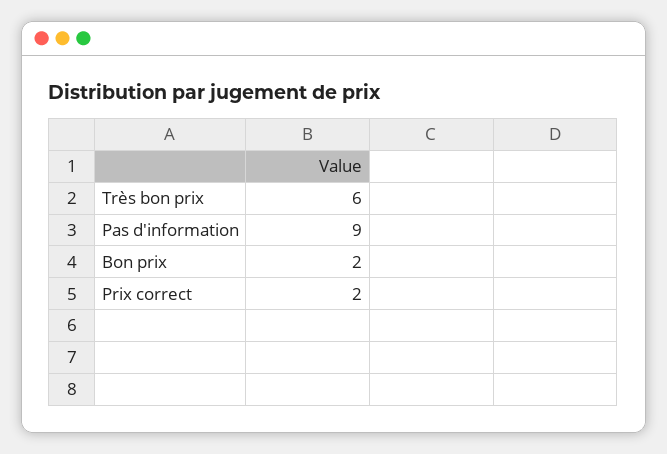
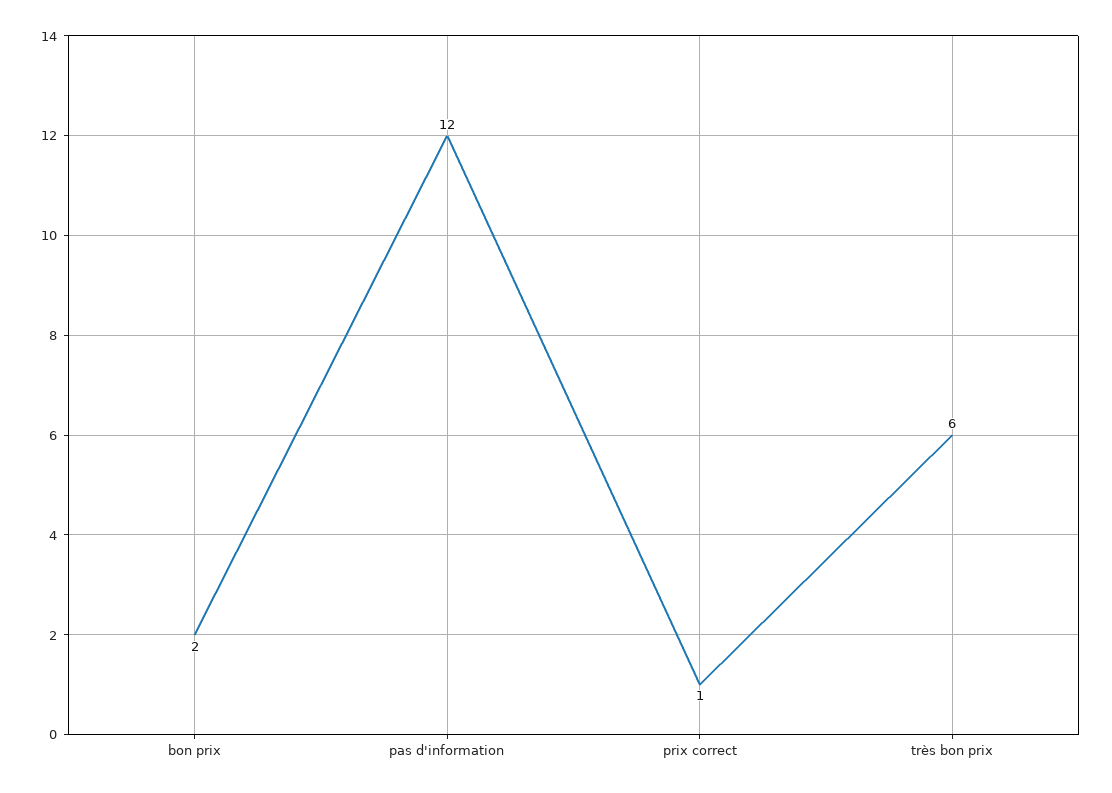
Pas d'information: 9 -> 12
Prix correct: 2 -> 1

